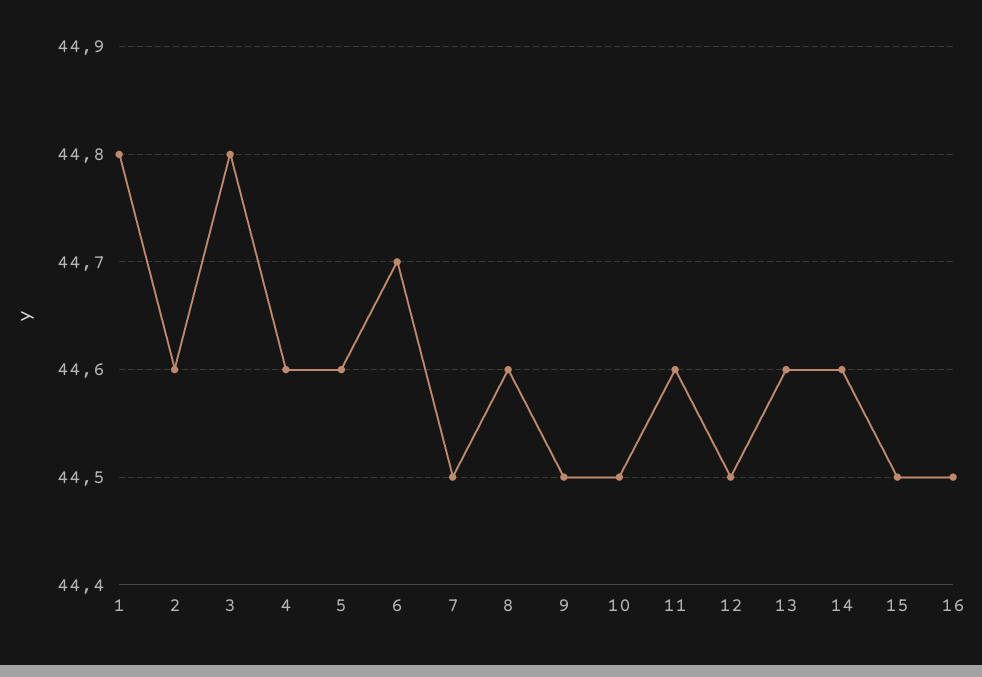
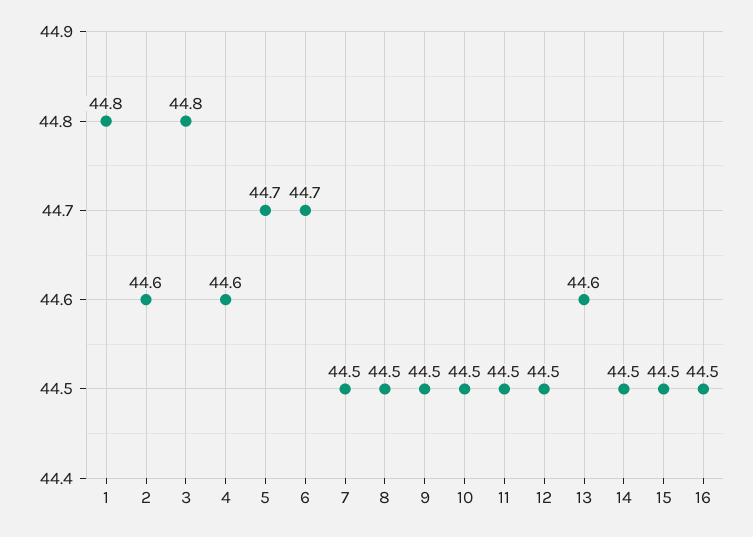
5: 44.6 -> 44.7
8: 44.6 -> 44.5
11: 44.6 -> 44.5
14: 44.6 -> 44.5

